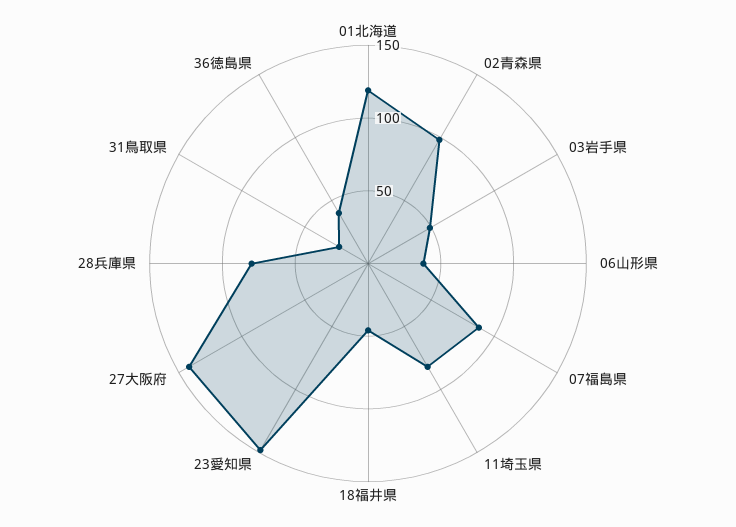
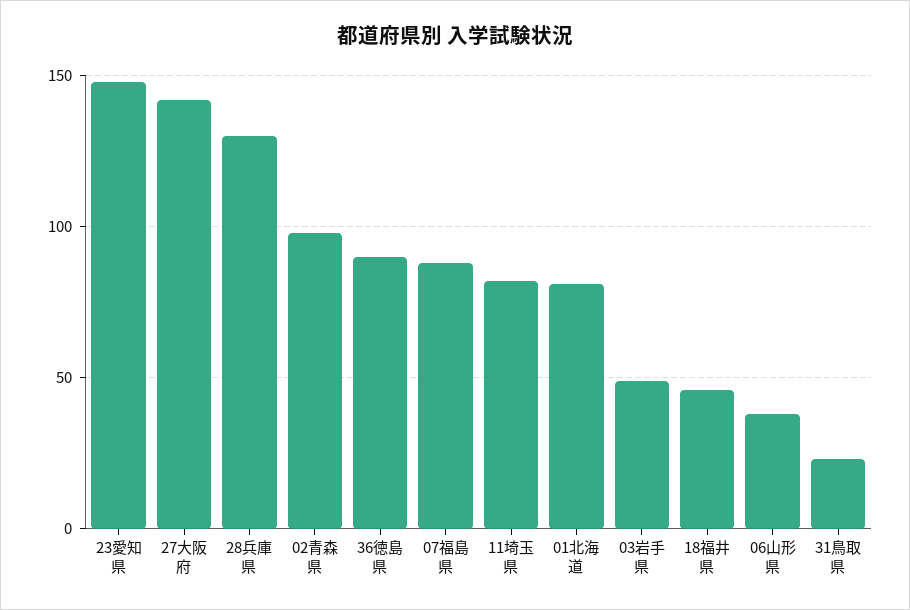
01北海道: 120 -> 80
28兵庫県: 80 -> 130
36徳島県: 40 -> 90

